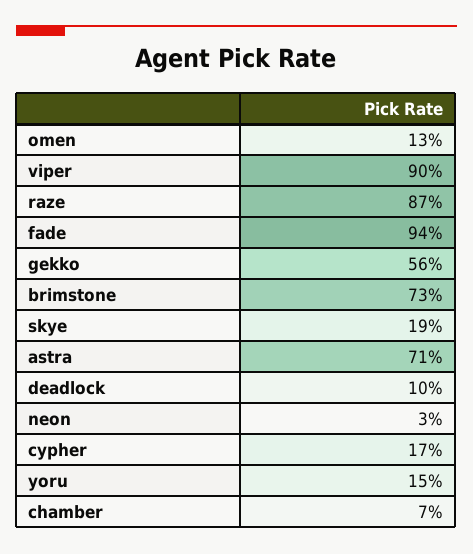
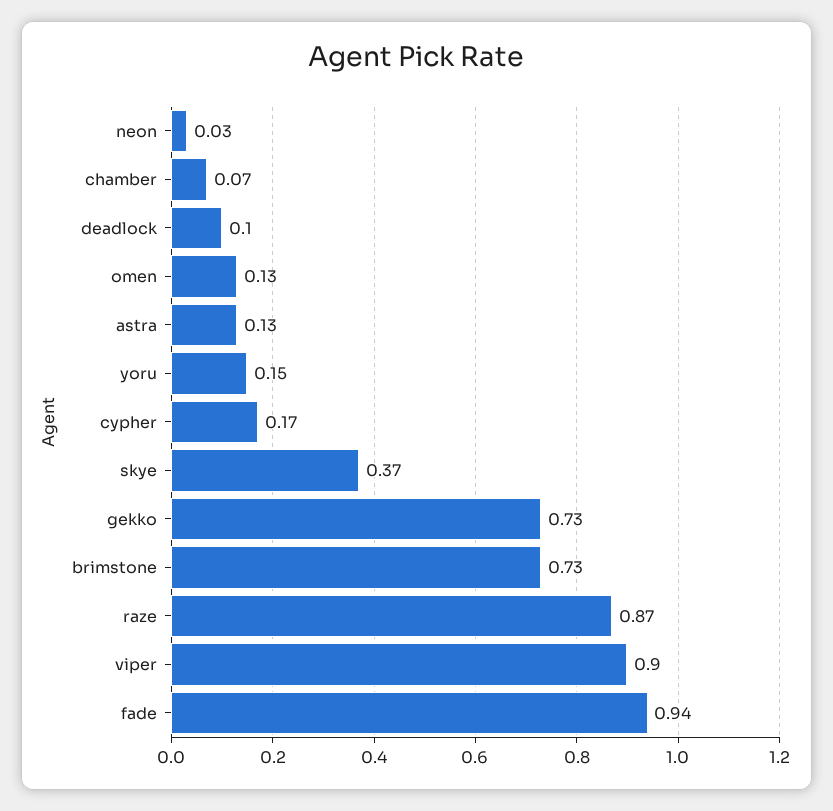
gekko: 0.56 -> 0.73
skye: 0.19 -> 0.37
astra: 0.71 -> 0.13

